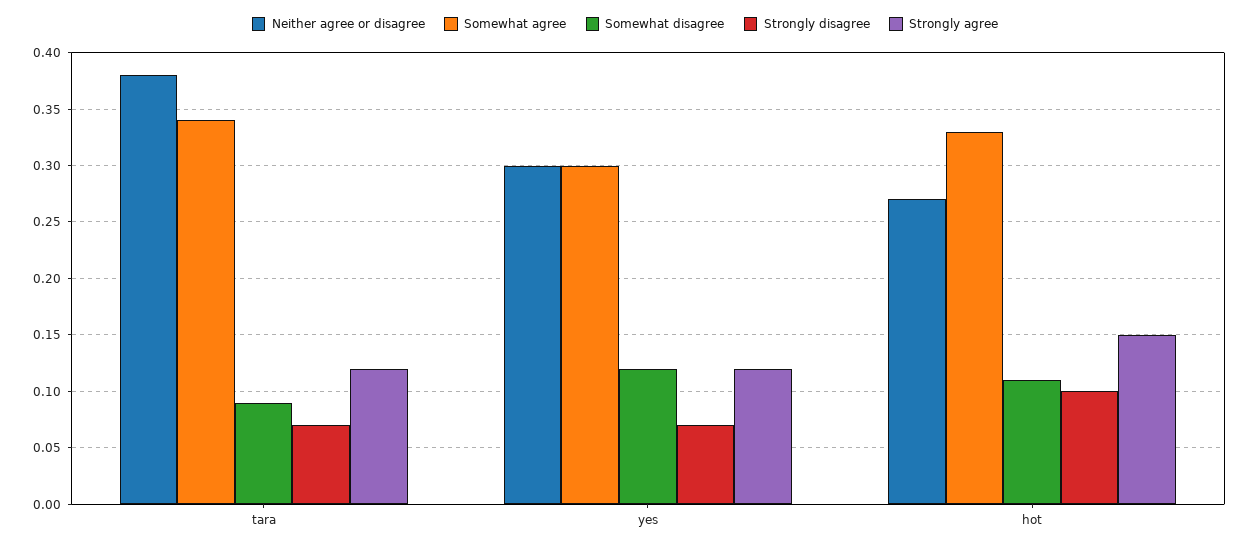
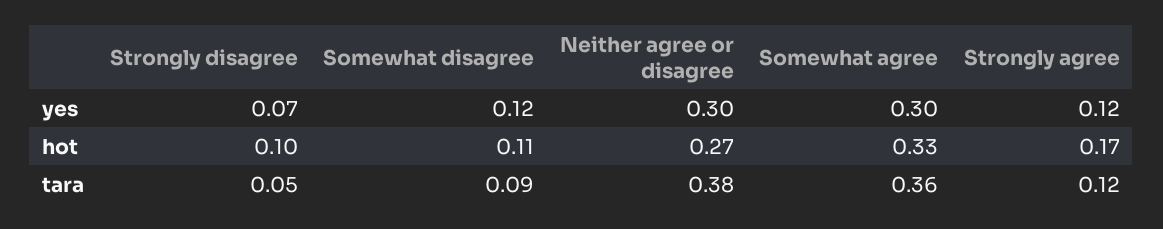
Somewhat agree, tara: 0.34 -> 0.36
Strongly disagree, tara: 0.07 -> 0.05
Strongly agree, hot: 0.15 -> 0.17

